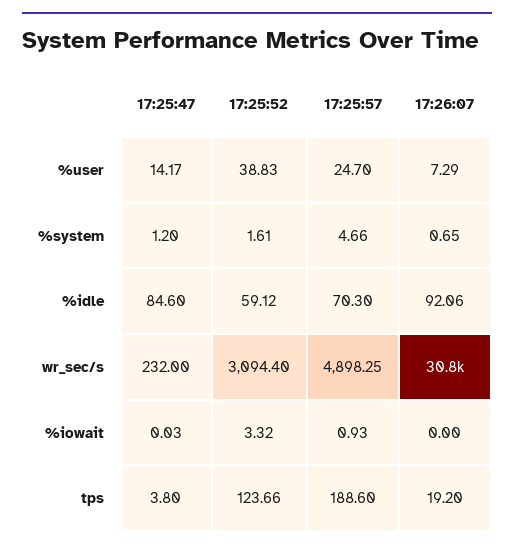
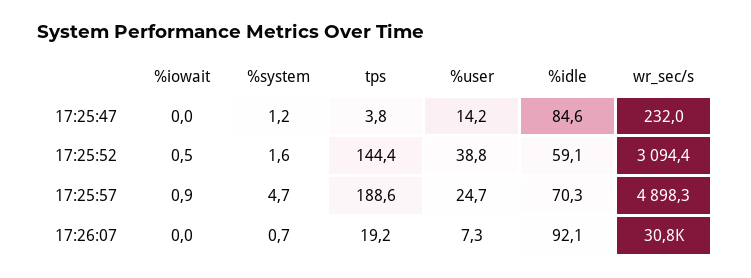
17:25:52, %iowait: 3.32 -> 0.5
17:25:52, tps: 123.66 -> 144.4

